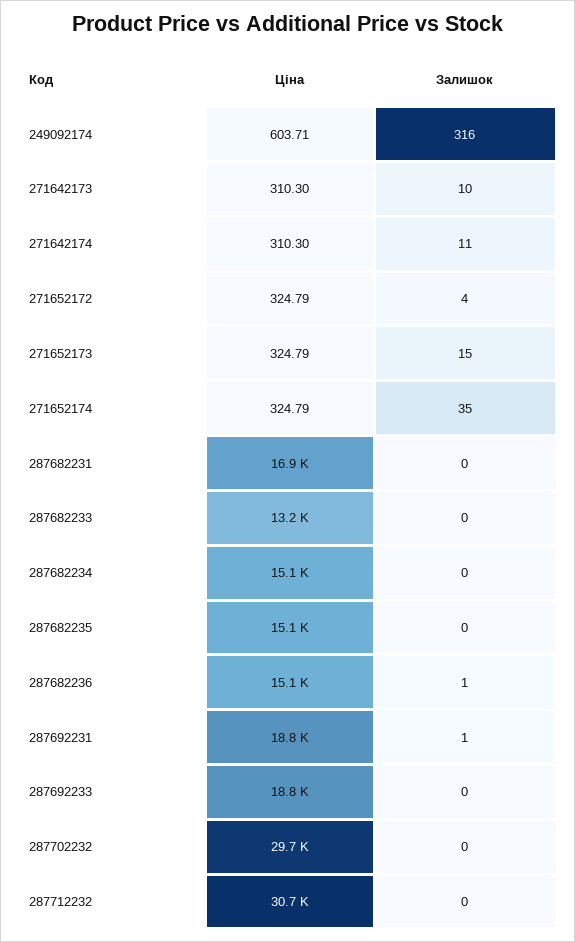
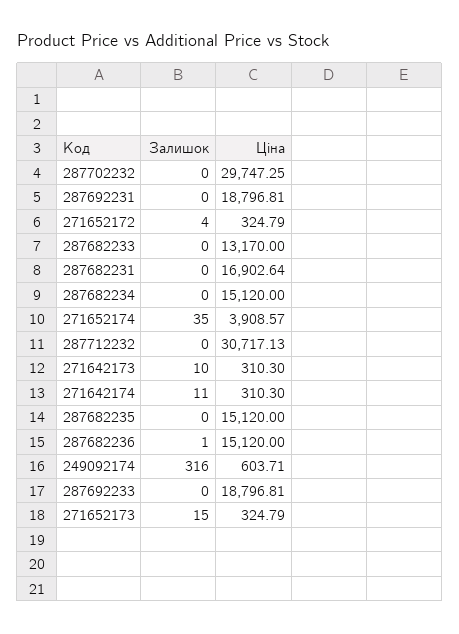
Ціна, 271652174: 324.79 -> 3908.57
Залишок, 287692231: 1 -> 0

